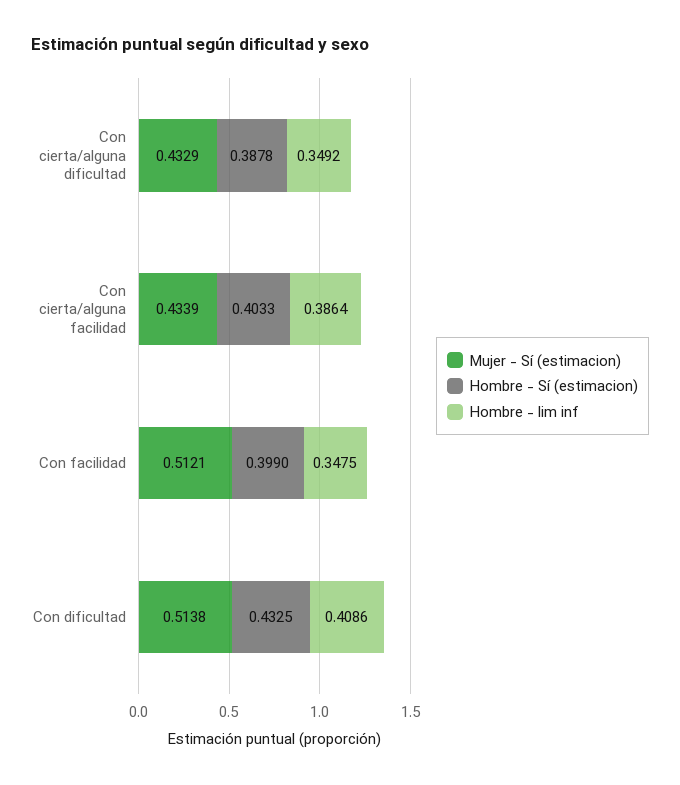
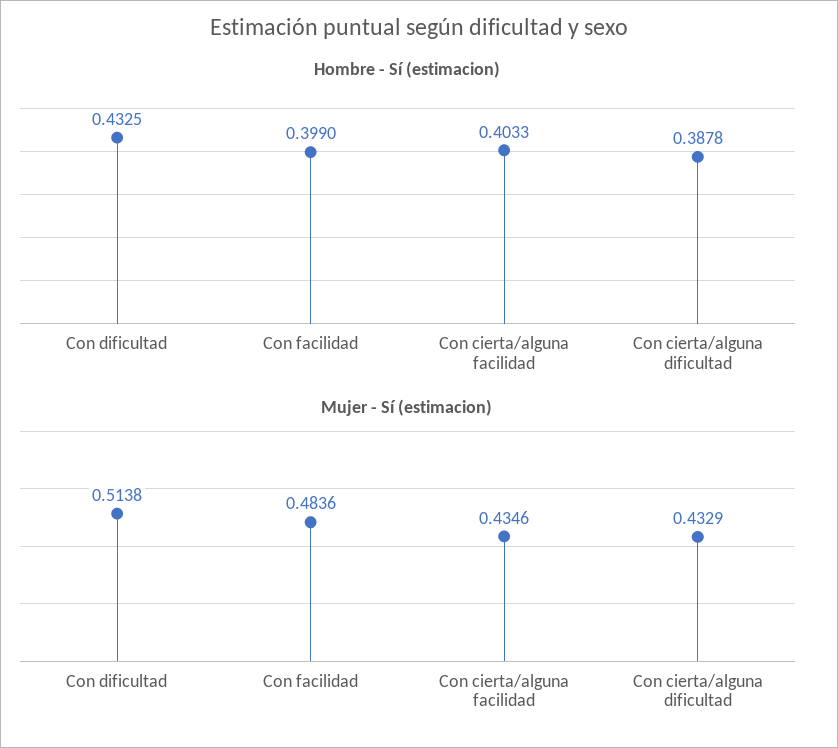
Hombre - lim inf, Con cierta/alguna dificultad: 0.3492 -> none
Mujer - Sí (estimacion), Con cierta/alguna facilidad: 0.4339 -> 0.4346
Hombre - lim inf, Con cierta/alguna facilidad: 0.3864 -> none
Mujer - Sí (estimacion), Con facilidad: 0.5121 -> 0.4836
Hombre - lim inf, Con facilidad: 0.3475 -> none
Hombre - lim inf, Con dificultad: 0.4086 -> none

